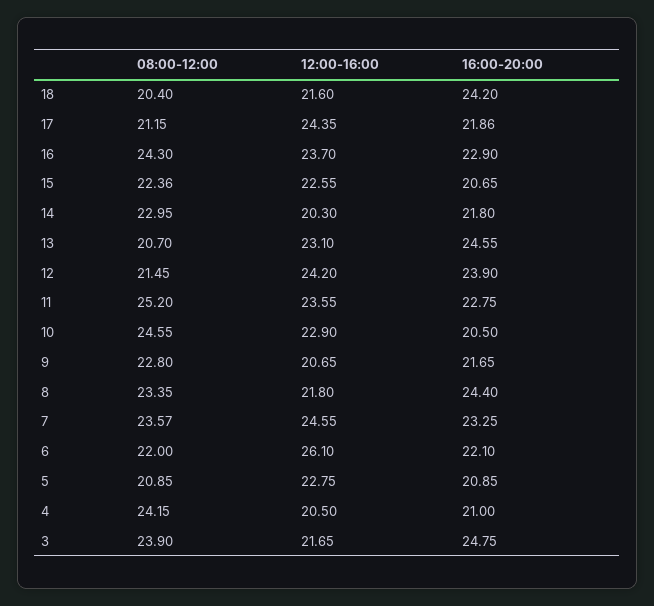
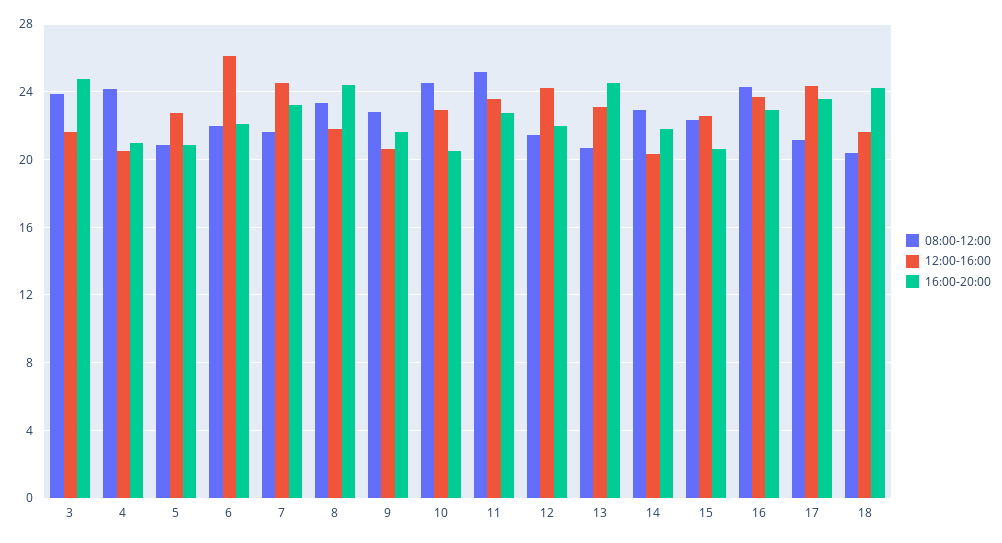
16:00-20:00, 17: 21.86 -> 23.5
16:00-20:00, 12: 23.9 -> 22
08:00-12:00, 7: 23.57 -> 21.5

